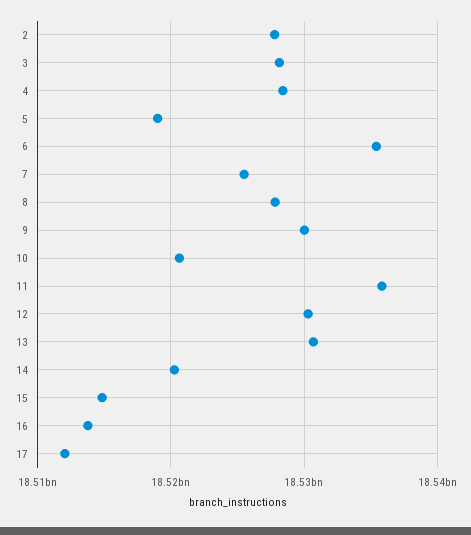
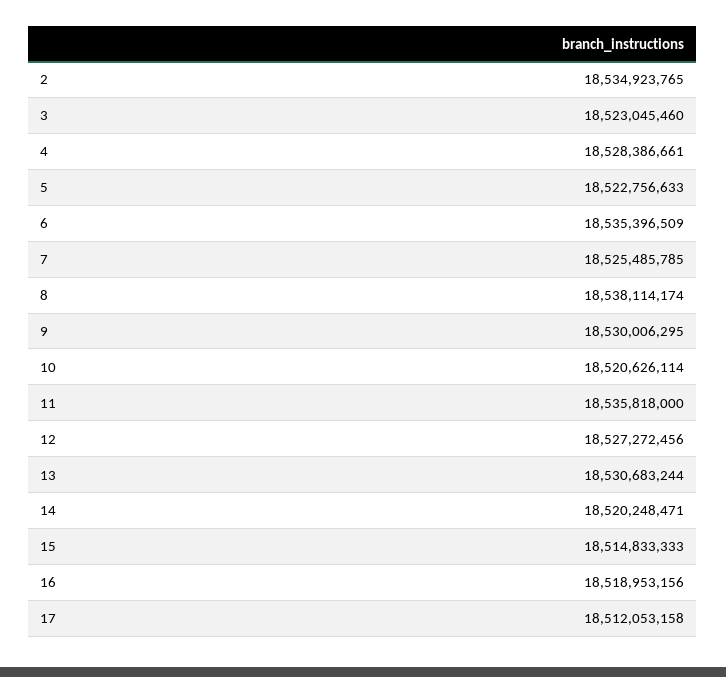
2: 18528000000 -> 18534923765
3: 18528000000 -> 18523045460
5: 18519000000 -> 18522756633
8: 18528000000 -> 18538114174
12: 18530000000 -> 18527272456
16: 18514000000 -> 18518953156

